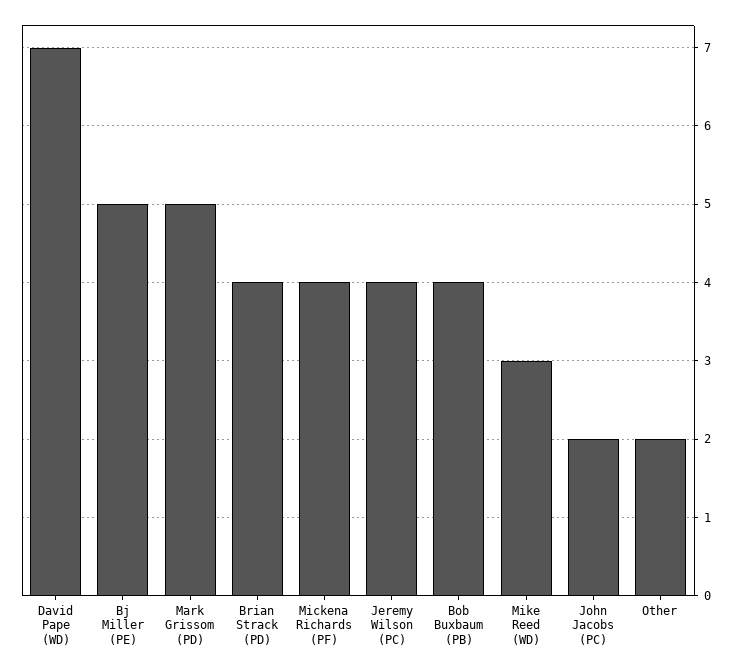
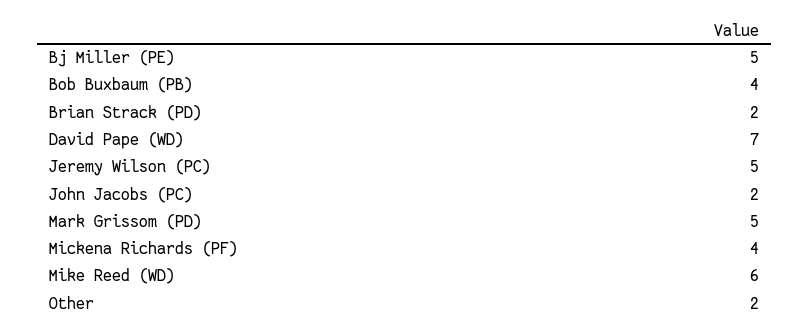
Brian Strack (PD): 4 -> 2
Jeremy Wilson (PC): 4 -> 5
Mike Reed (WD): 3 -> 6

